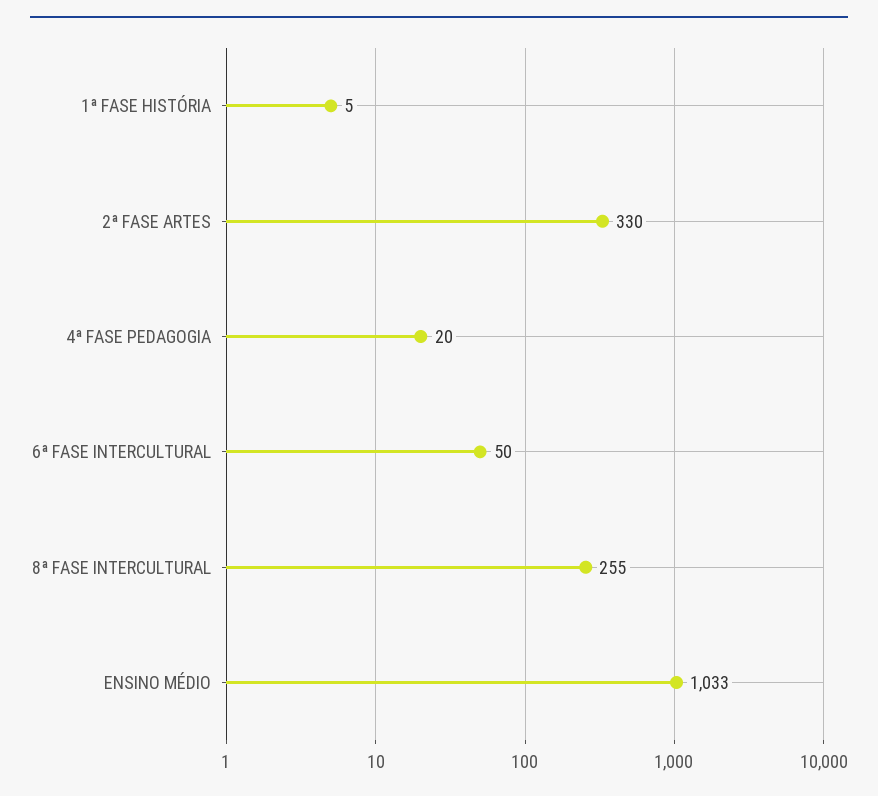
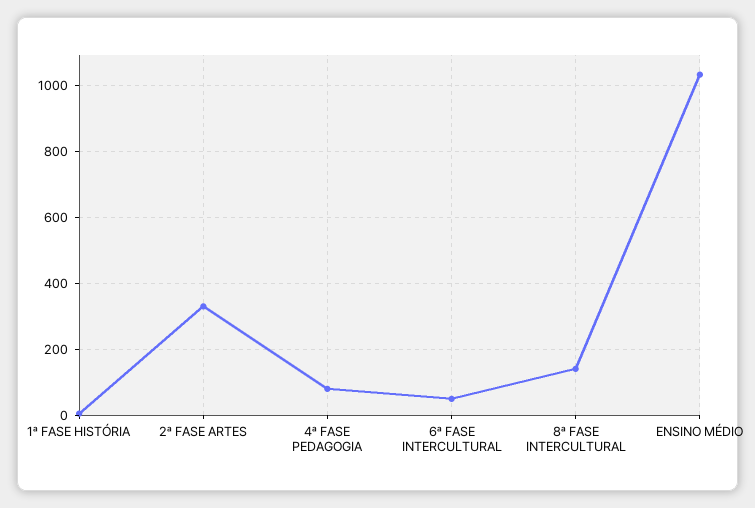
4ª FASE PEDAGOGIA: 20 -> 80
8ª FASE INTERCULTURAL: 255 -> 140

